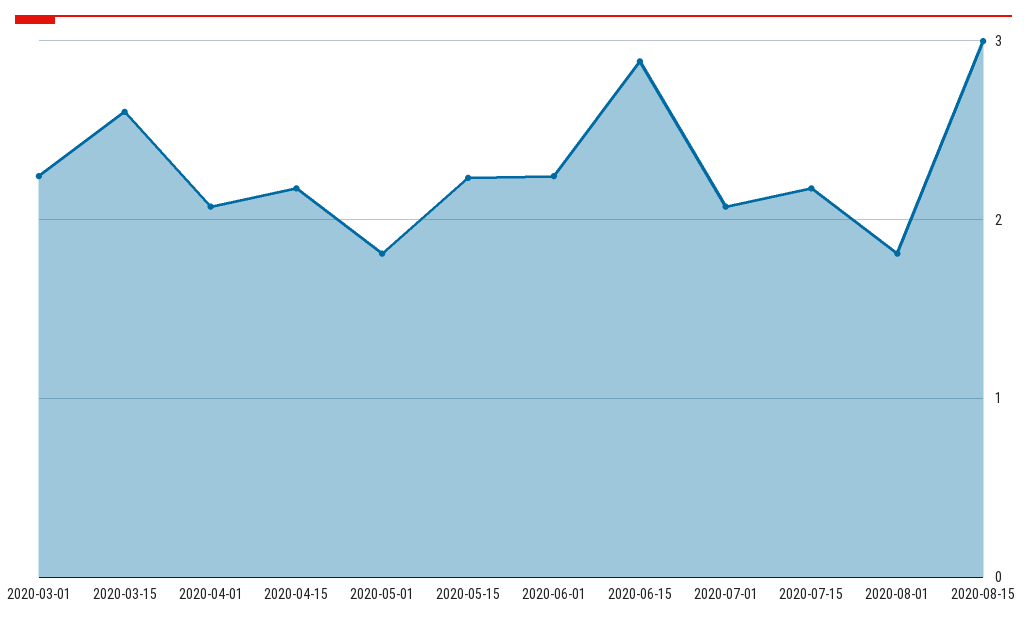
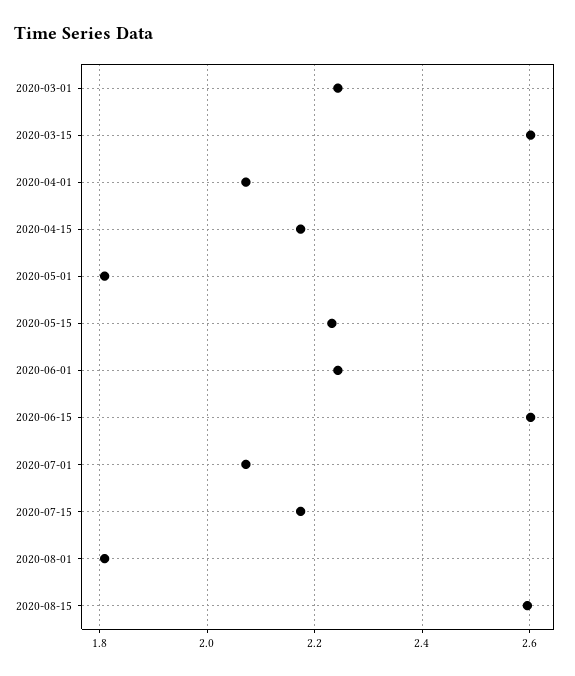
2020-06-15: 2.9 -> 2.6
2020-08-15: 3 -> 2.6

